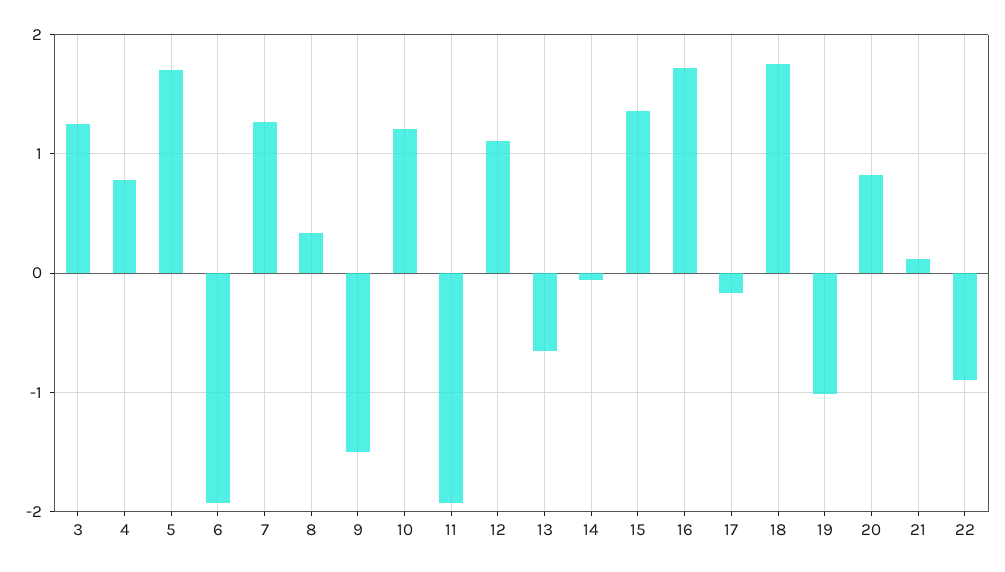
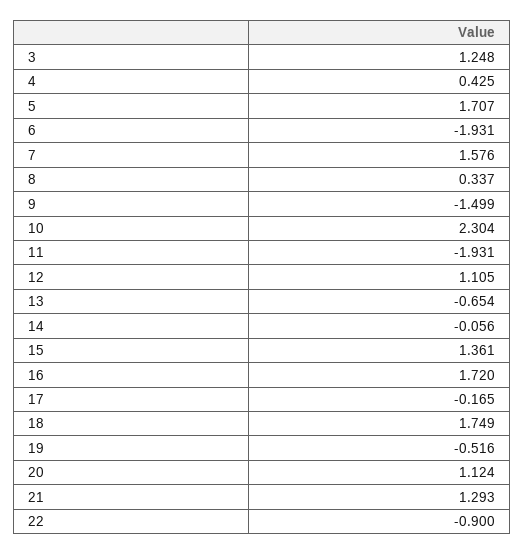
4: 0.8 -> 0.425
7: 1.3 -> 1.576
10: 1.2 -> 2.304
19: -1 -> -0.516
20: 0.8 -> 1.124
21: 0.1 -> 1.293

